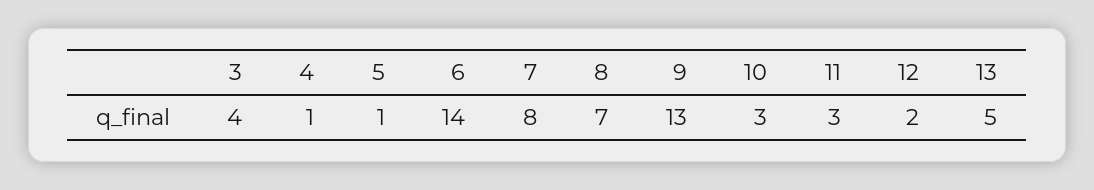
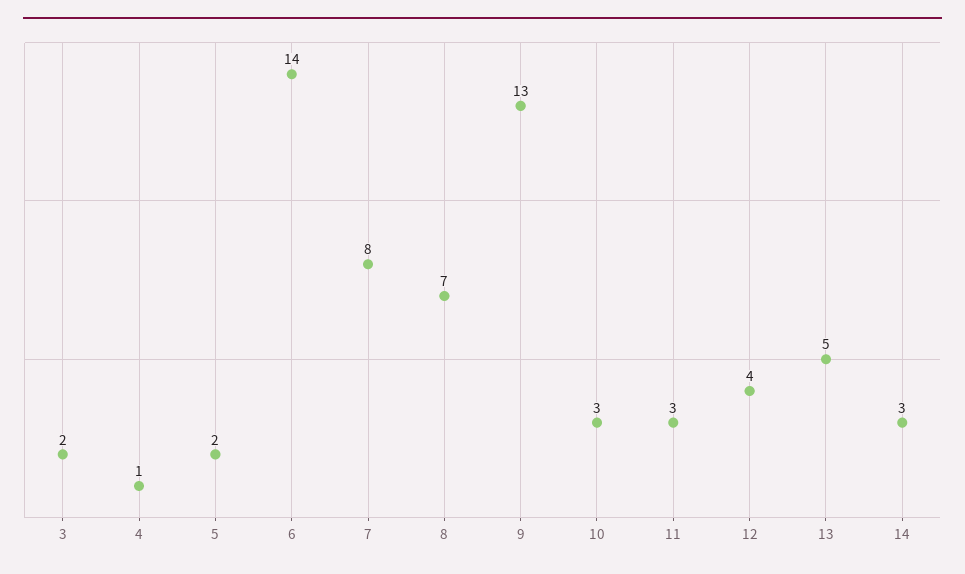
3: 4 -> 2
5: 1 -> 2
12: 2 -> 4
14: none -> 3

